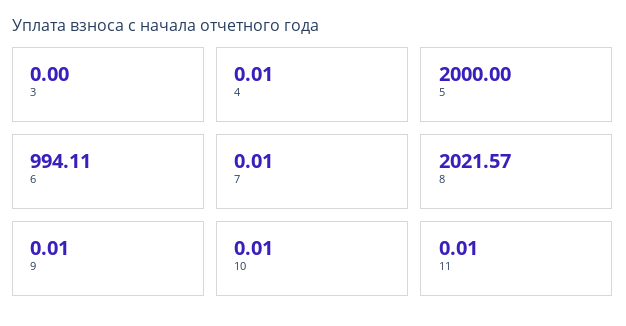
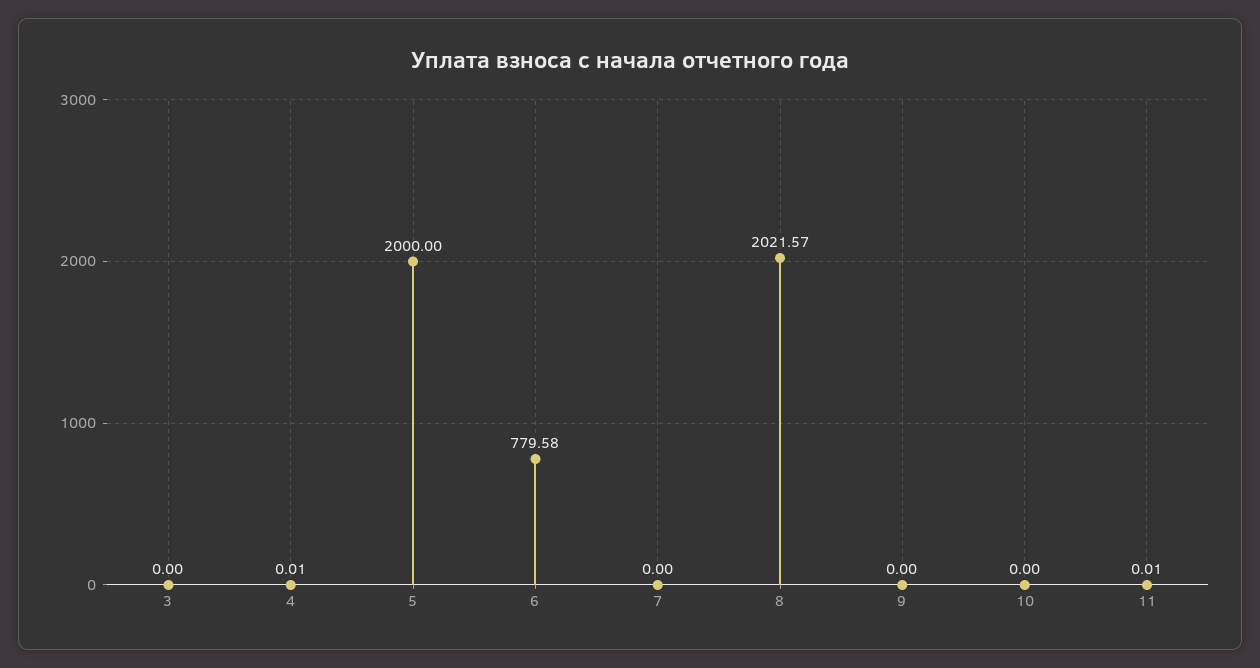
6: 994.11 -> 779.58
7: 0.01 -> 0
9: 0.01 -> 0
10: 0.01 -> 0

